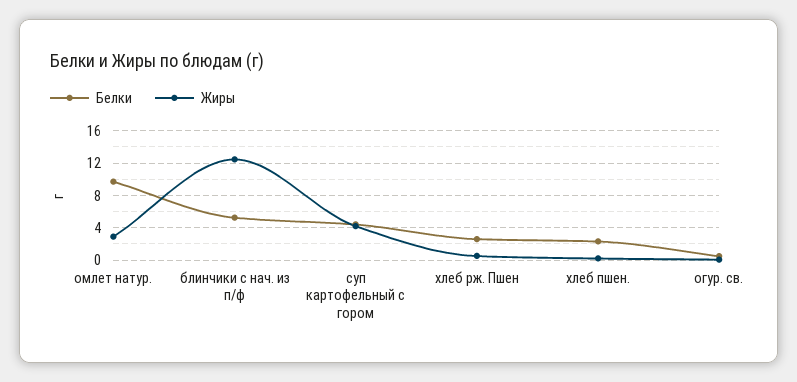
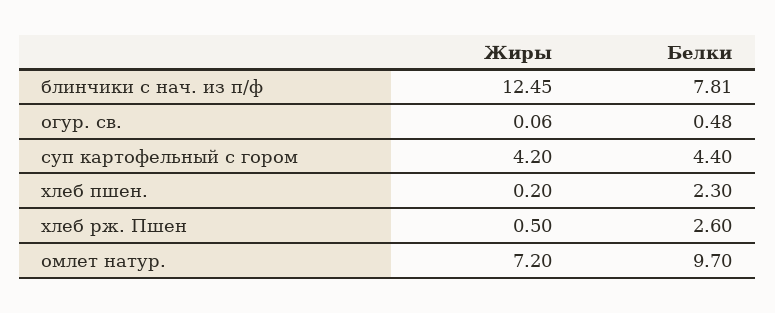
Жиры, омлет натур.: 3 -> 7.2
Белки, блинчики с нач. из п/ф: 5 -> 7.81

